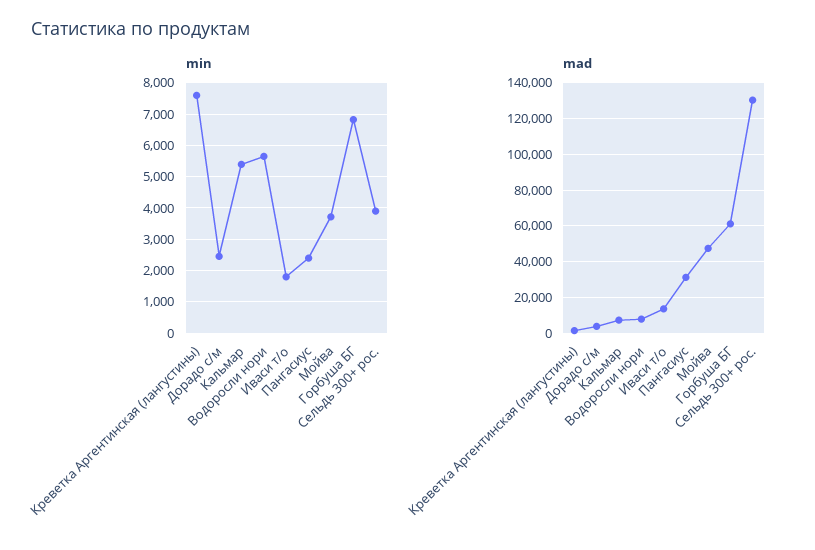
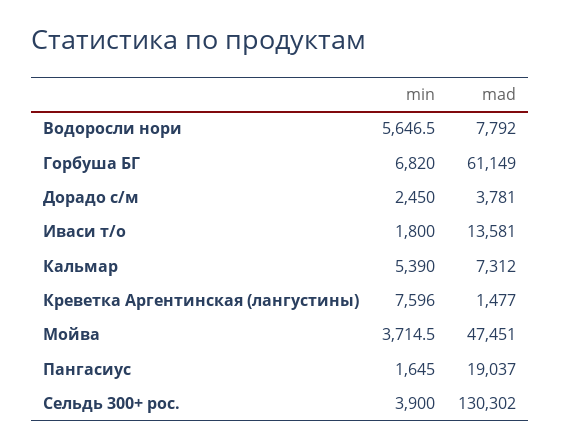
min, Пангасиус: 2400 -> 1645
mad, Пангасиус: 30000 -> 19037

